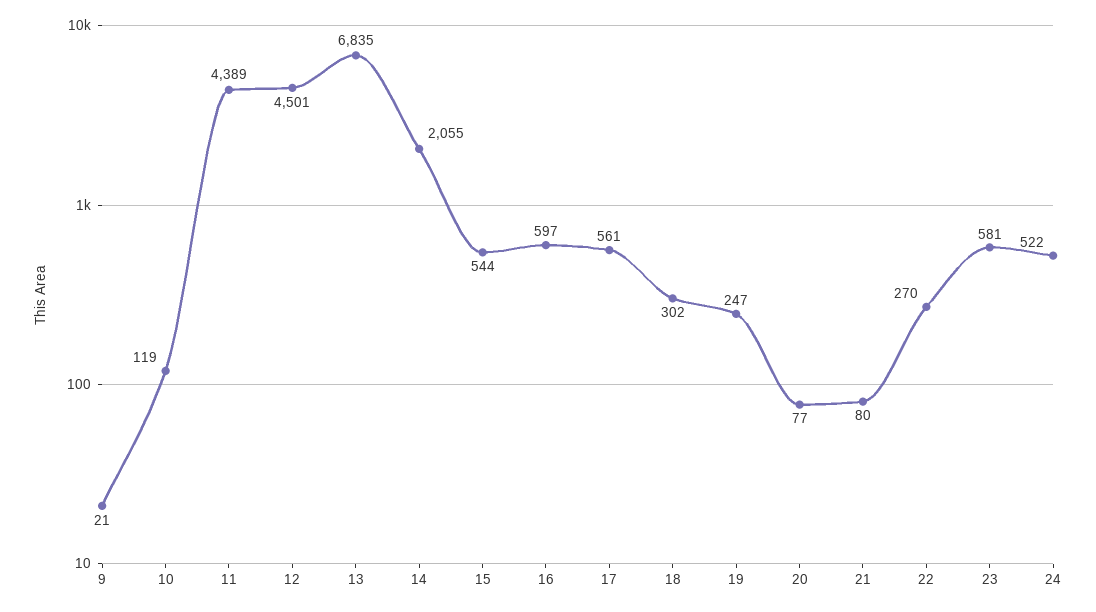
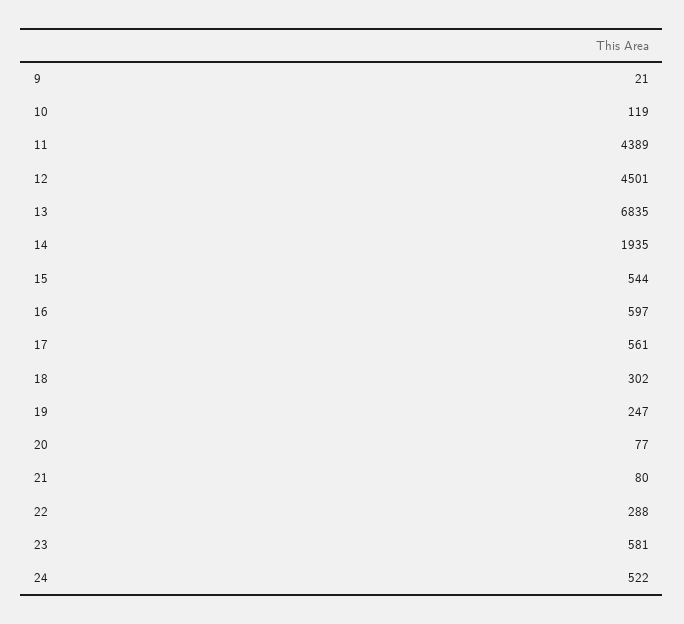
14: 2055 -> 1935
22: 270 -> 288

